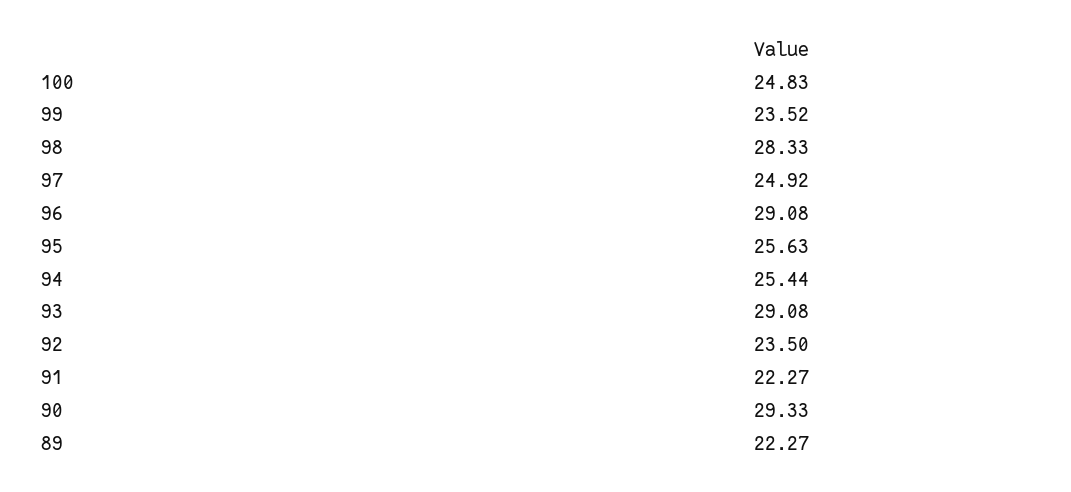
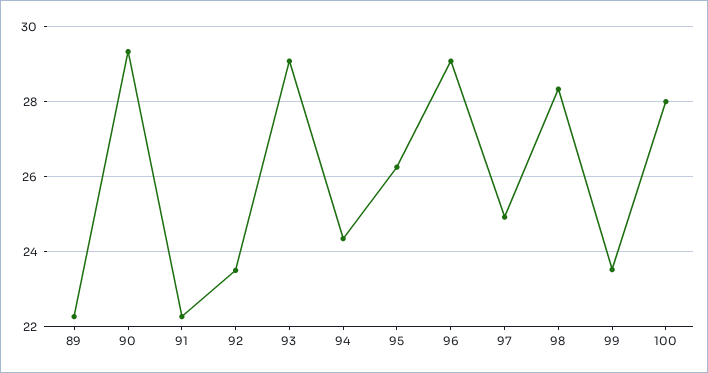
100: 24.83 -> 28
95: 25.63 -> 26.2
94: 25.44 -> 24.4

